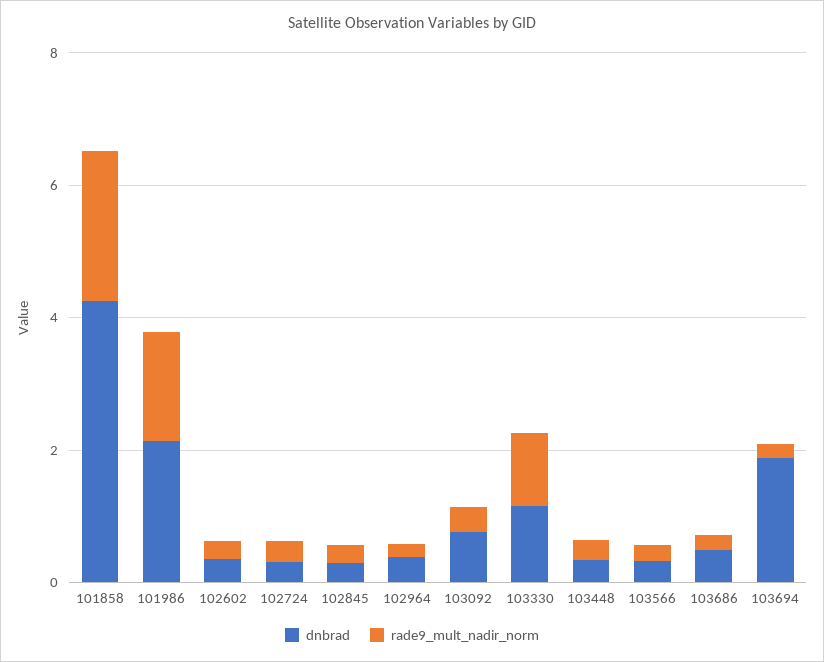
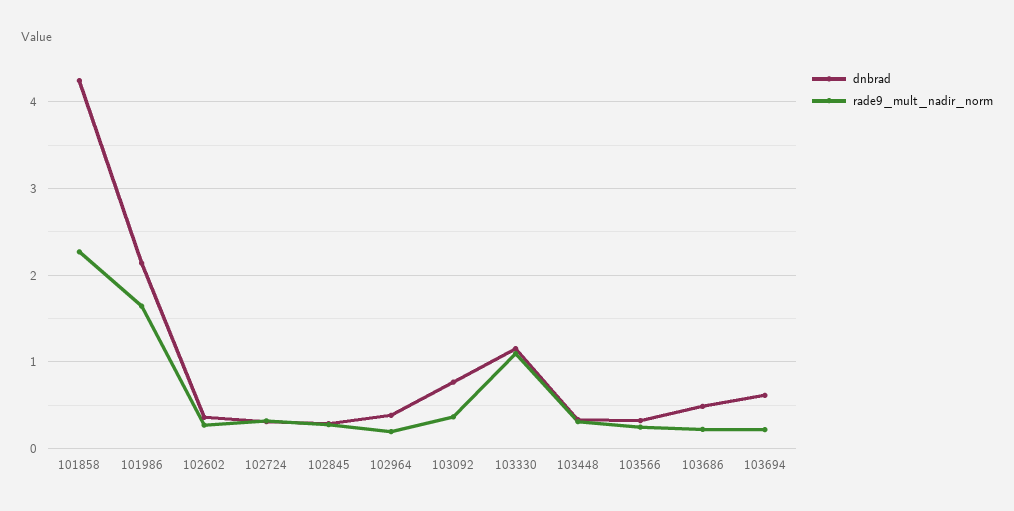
dnbrad, 103694: 2 -> 0.6

